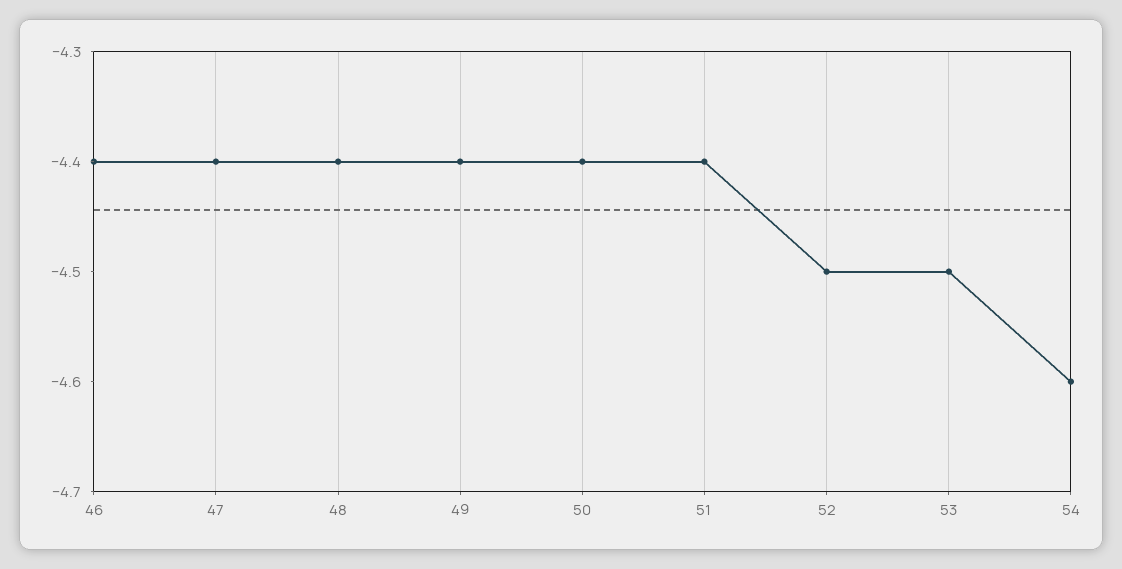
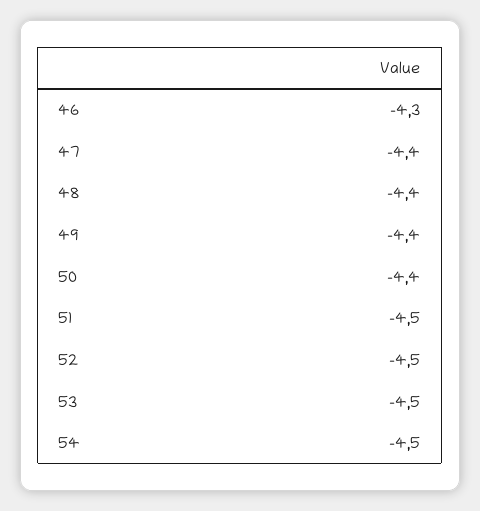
46: -4.4 -> -4.3
51: -4.4 -> -4.5
54: -4.6 -> -4.5

